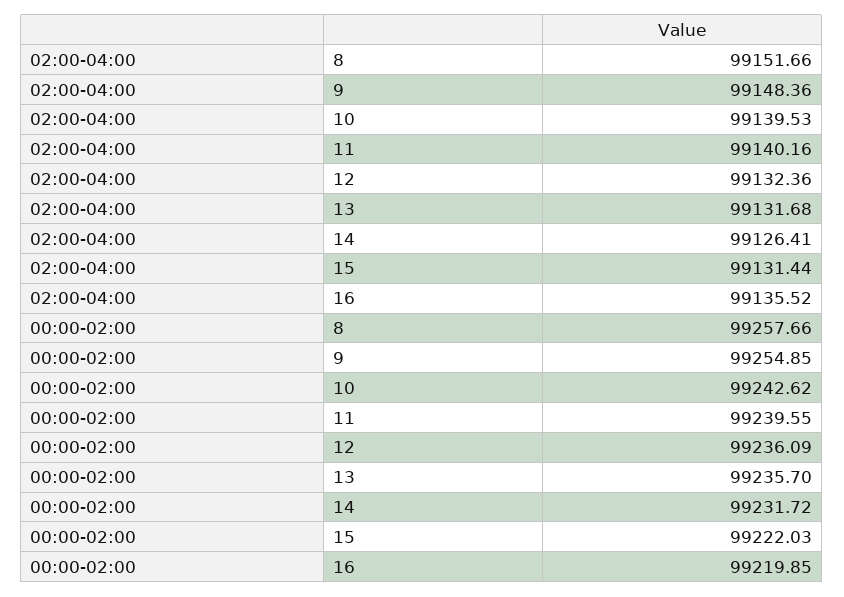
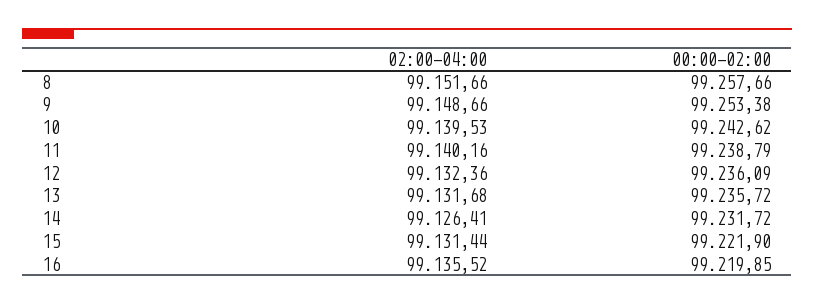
02:00-04:00, 9: 99148.36 -> 99148.66
00:00-02:00, 9: 99254.85 -> 99253.38
00:00-02:00, 11: 99239.55 -> 99238.79
00:00-02:00, 13: 99235.7 -> 99235.72
00:00-02:00, 15: 99222.03 -> 99221.9

